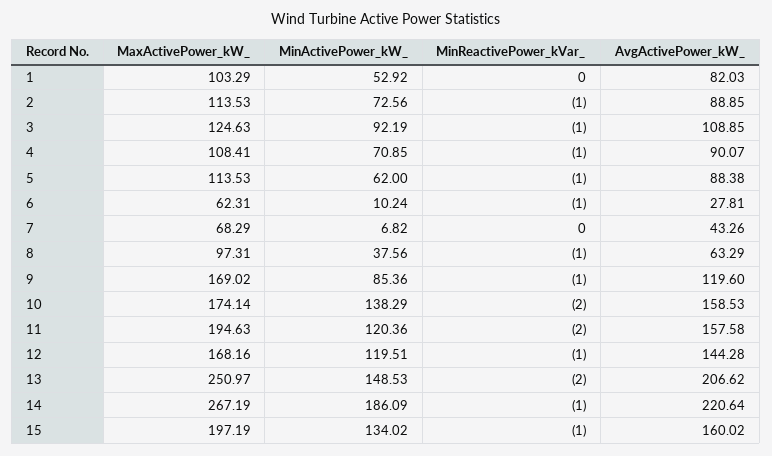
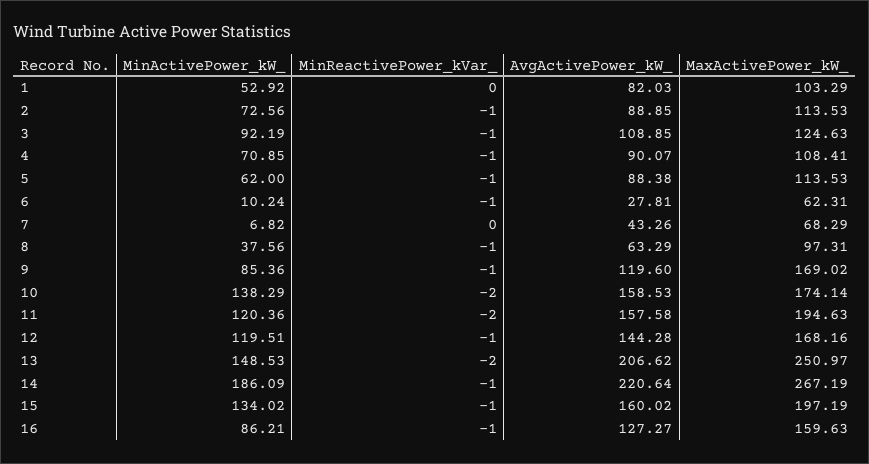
MinActivePower_kW_, 16: none -> 86.21
MinReactivePower_kVar_, 16: none -> -1
AvgActivePower_kW_, 16: none -> 127.27
MaxActivePower_kW_, 16: none -> 159.63

